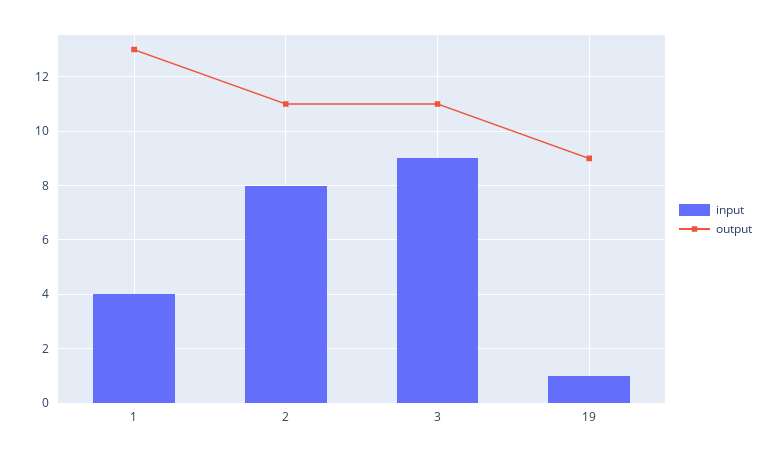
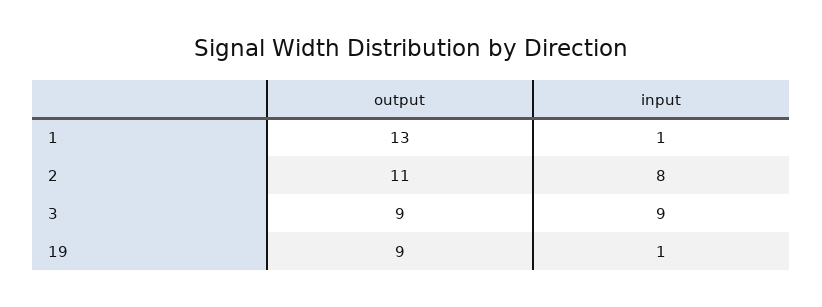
input, 1: 4 -> 1
output, 3: 11 -> 9

